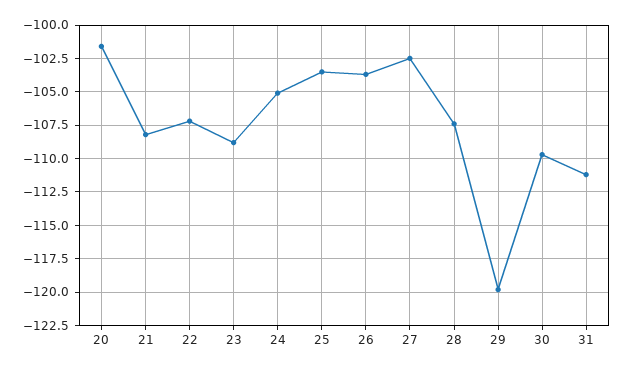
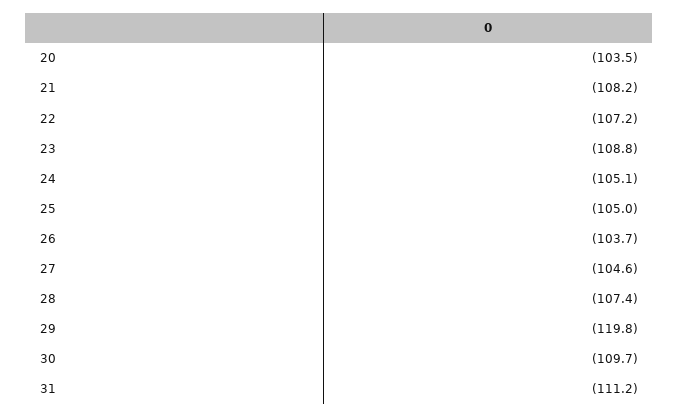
20: -101.5 -> -103.5
25: -103.5 -> -105
27: -102.5 -> -104.6

